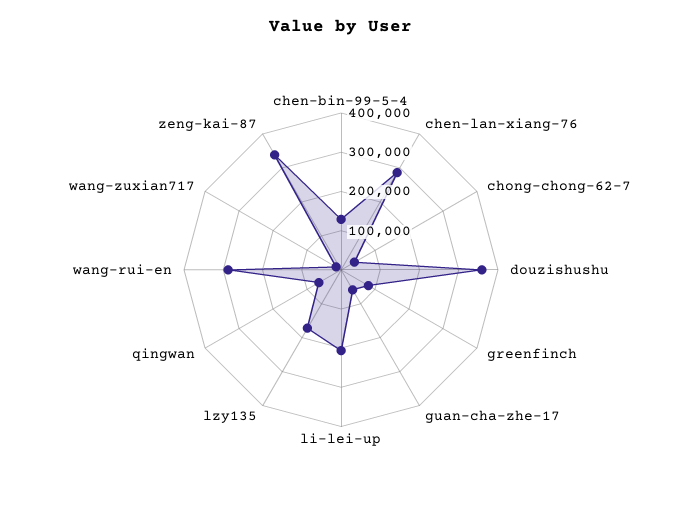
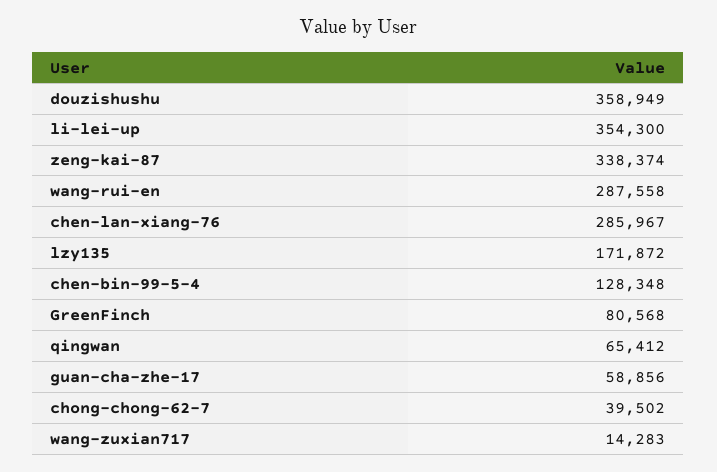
li-lei-up: 200000 -> 354300

